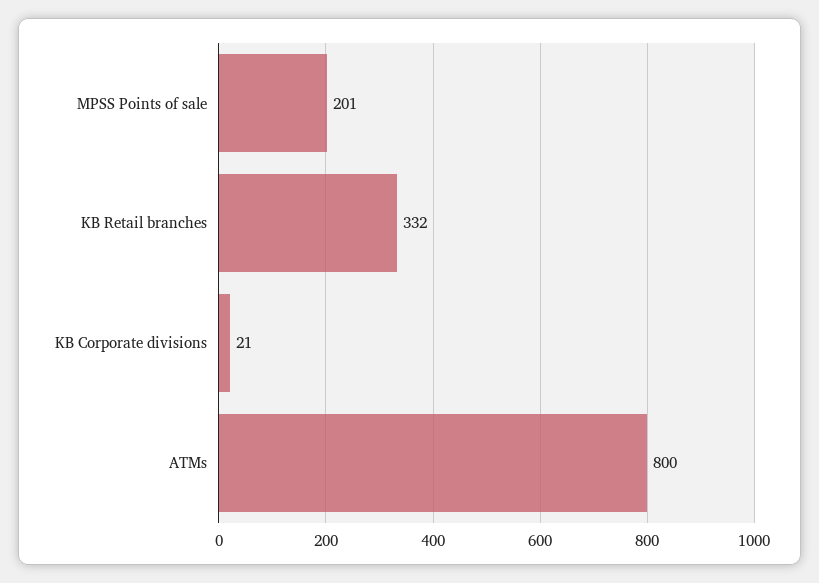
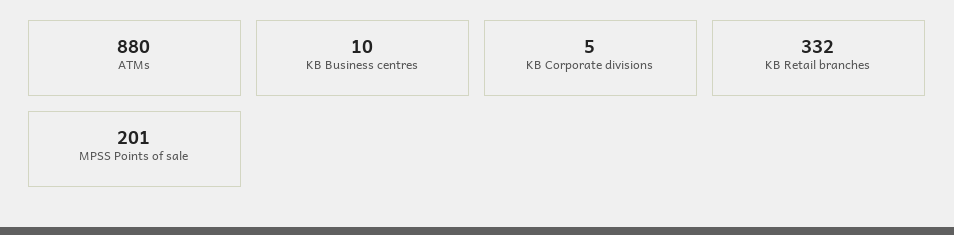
KB Corporate divisions: 21 -> 5
ATMs: 800 -> 880
KB Business centres: none -> 10

